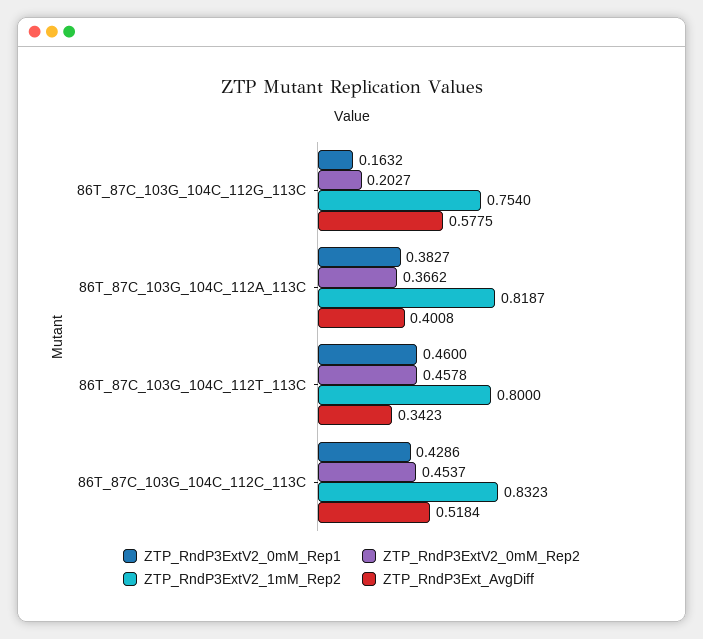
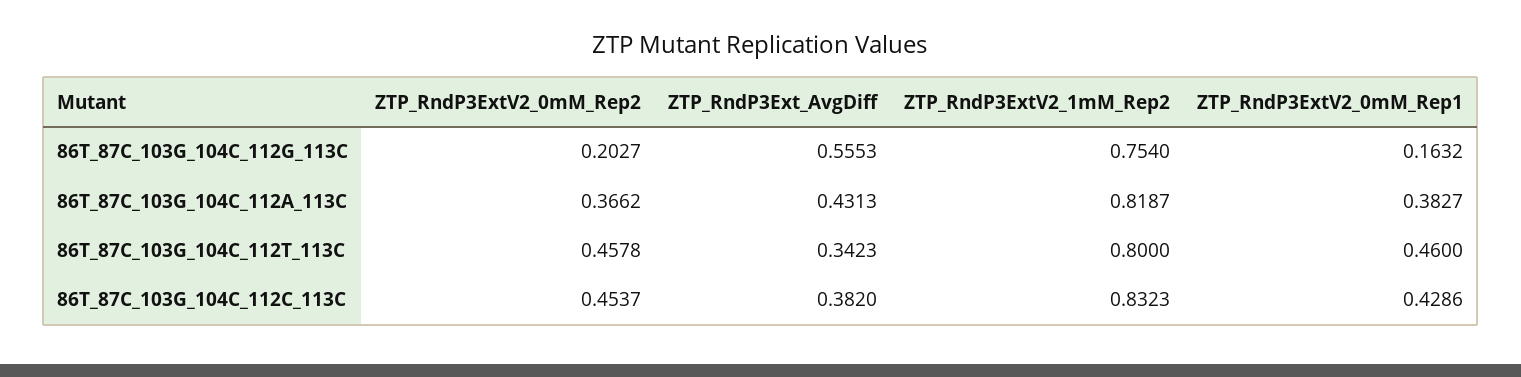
ZTP_RndP3Ext_AvgDiff, 86T_87C_103G_104C_112G_113C: 0.5775 -> 0.5553
ZTP_RndP3Ext_AvgDiff, 86T_87C_103G_104C_112A_113C: 0.4008 -> 0.4313
ZTP_RndP3Ext_AvgDiff, 86T_87C_103G_104C_112C_113C: 0.5184 -> 0.382

